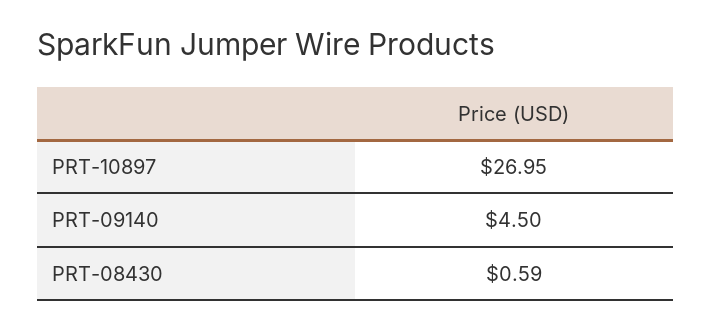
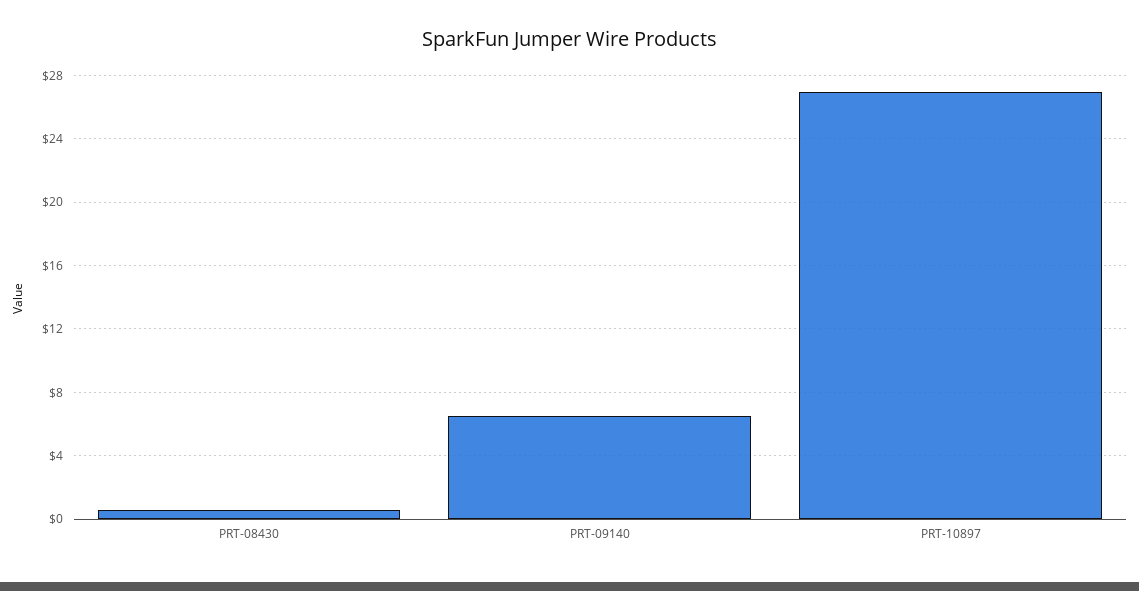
PRT-09140: 4.5 -> 6.5

